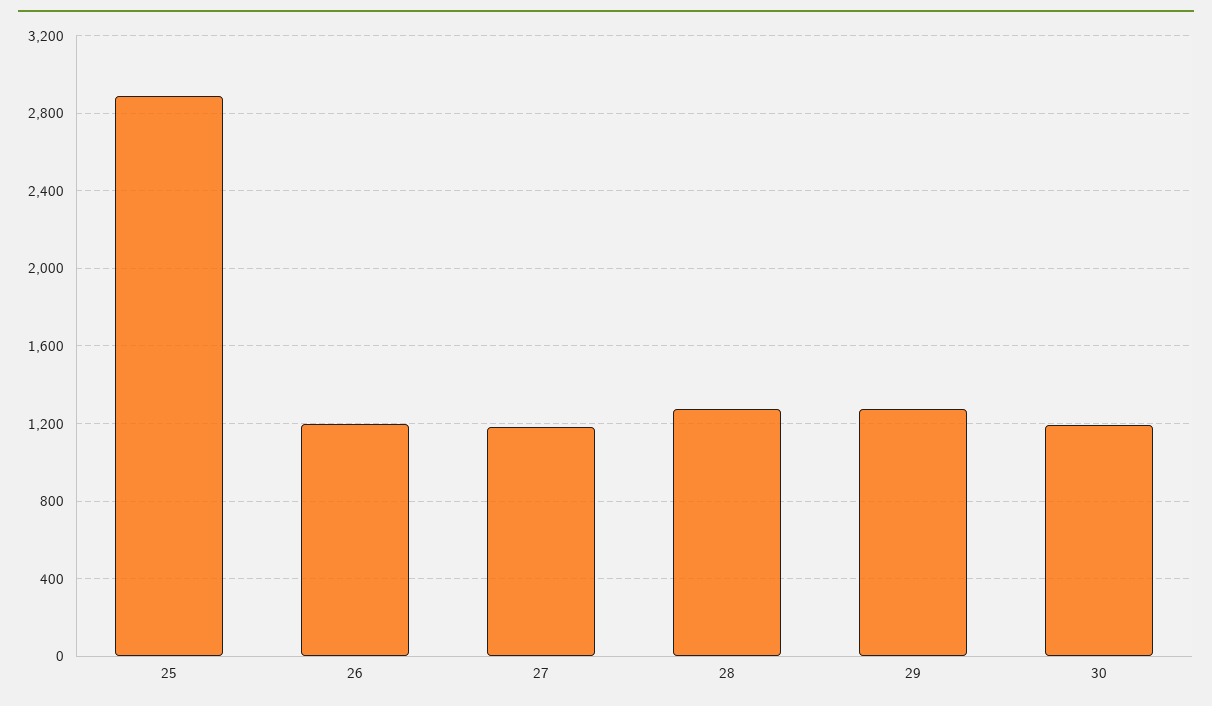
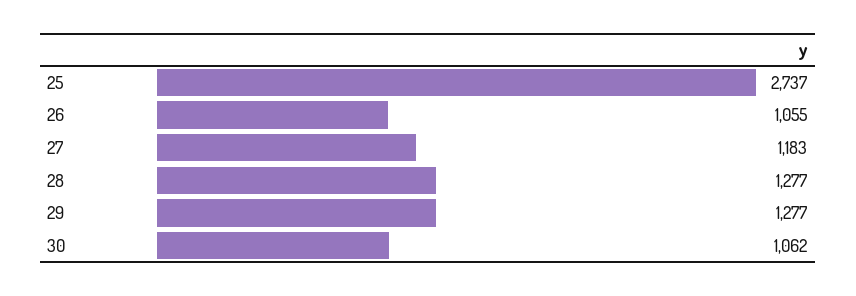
25: 2900 -> 2737
26: 1200 -> 1055
30: 1200 -> 1062

